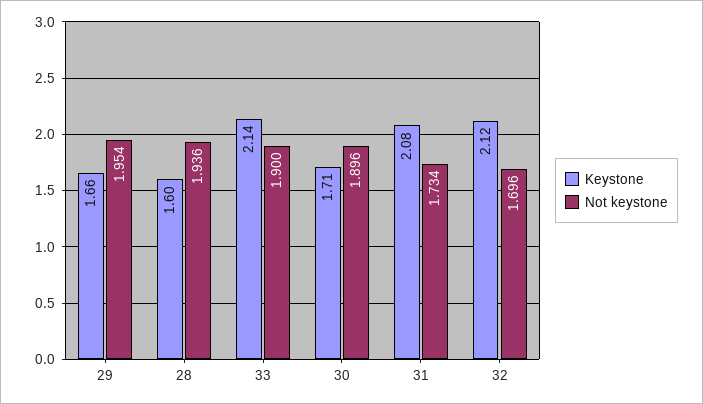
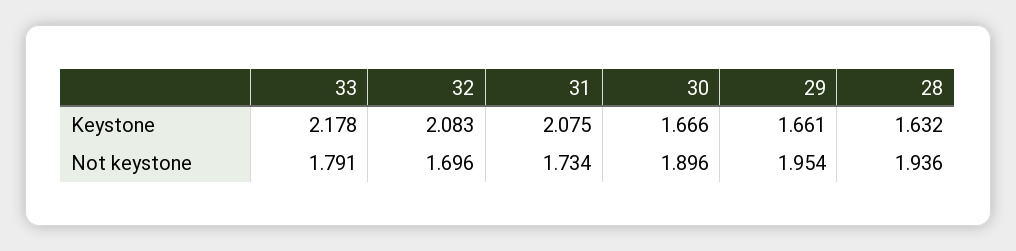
Keystone, 28: 1.6 -> 1.632
Keystone, 33: 2.14 -> 2.178
Not keystone, 33: 1.9 -> 1.791
Keystone, 30: 1.71 -> 1.666
Keystone, 32: 2.12 -> 2.083

